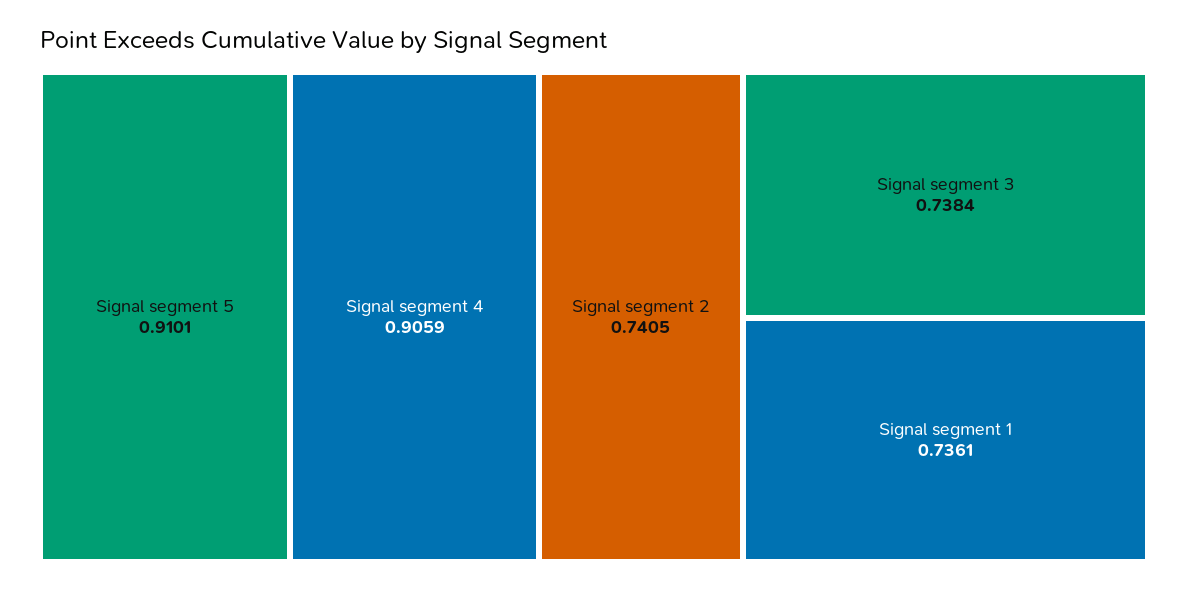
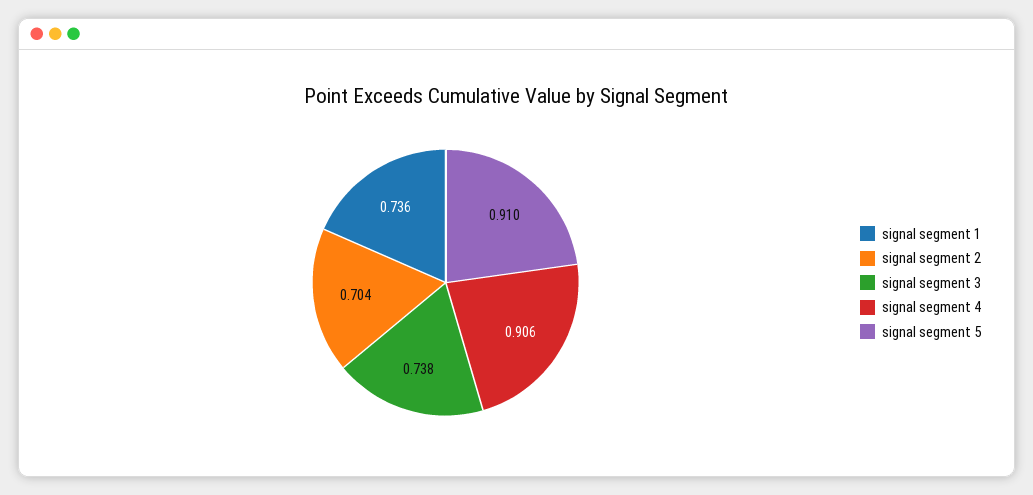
Signal segment 2: 0.7405 -> 0.704

